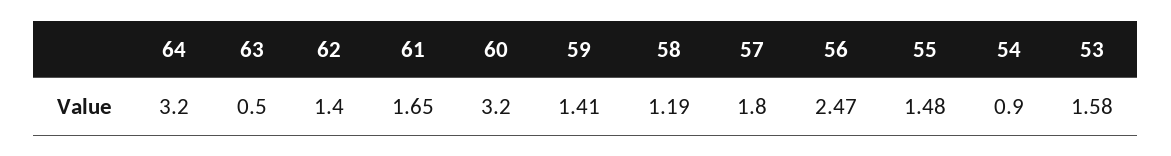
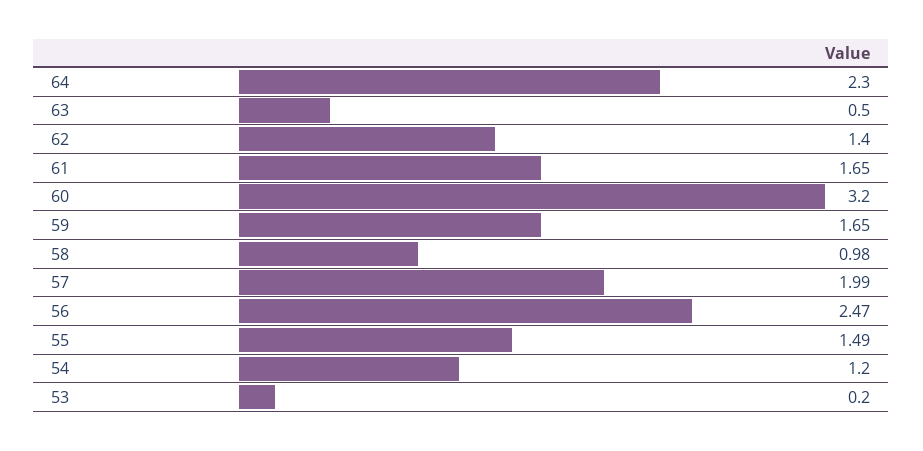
64: 3.2 -> 2.3
59: 1.41 -> 1.65
58: 1.19 -> 0.98
57: 1.8 -> 1.99
55: 1.48 -> 1.49
54: 0.9 -> 1.2
53: 1.58 -> 0.2

